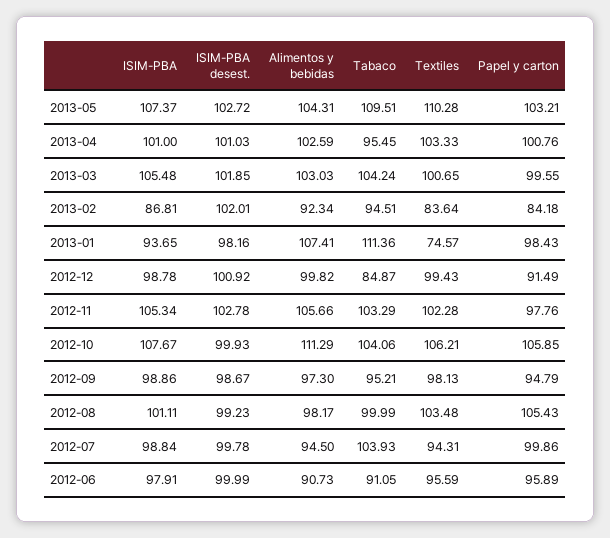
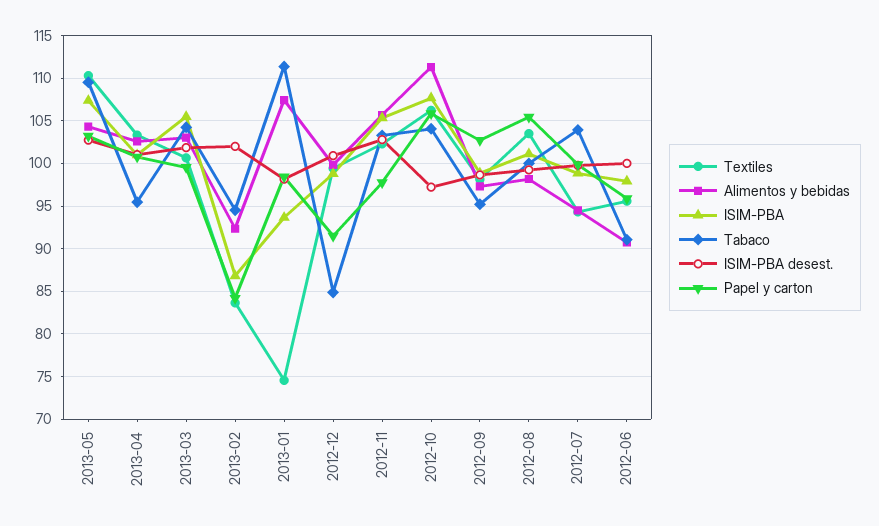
ISIM-PBA desest., 2012-10: 99.93 -> 97
Papel y carton, 2012-09: 94.79 -> 103

